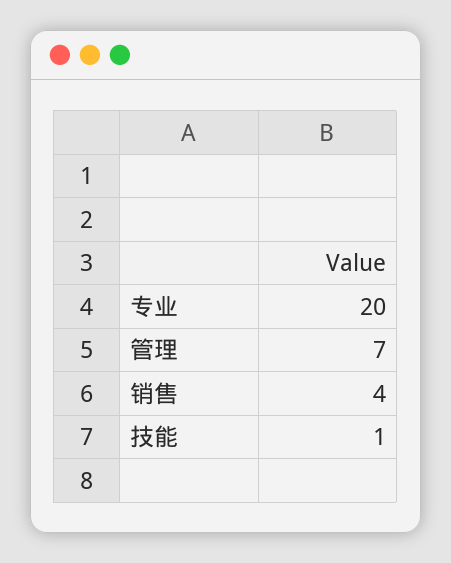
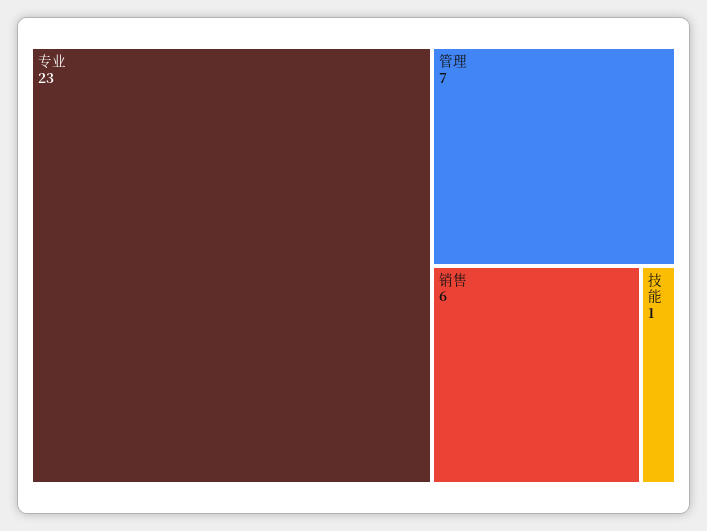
专业: 20 -> 23
销售: 4 -> 6

